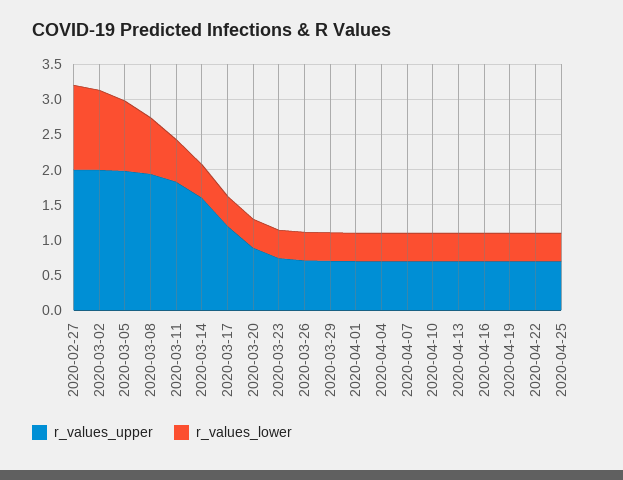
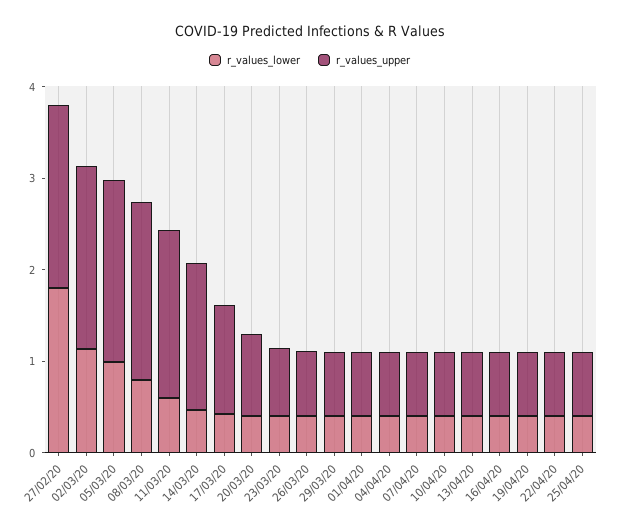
r_values_lower, 2020-02-27: 1.25 -> 1.8

